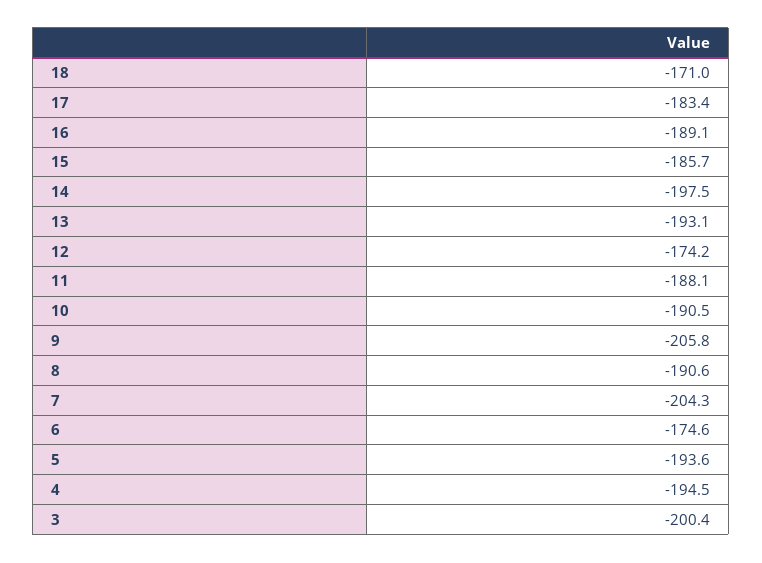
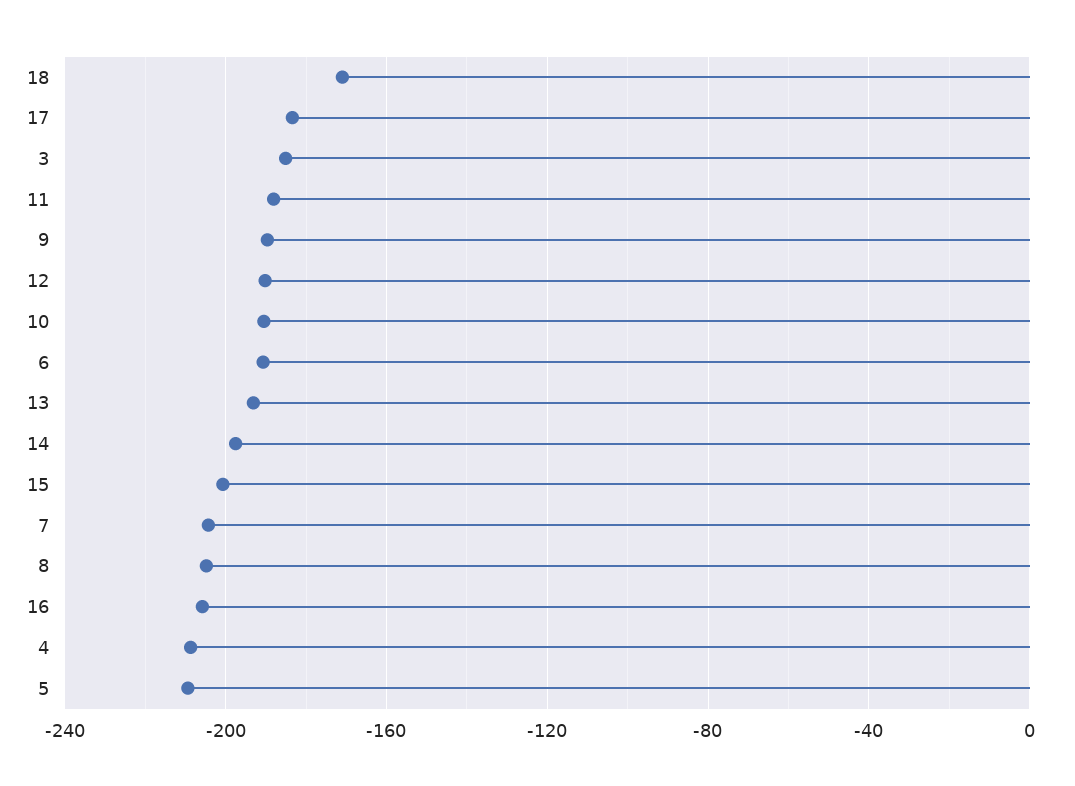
16: -189.1 -> -205
15: -185.7 -> -200
12: -174.2 -> -190
9: -205.8 -> -190
8: -190.6 -> -205
6: -174.6 -> -190
5: -193.6 -> -210
4: -194.5 -> -210
3: -200.4 -> -185

